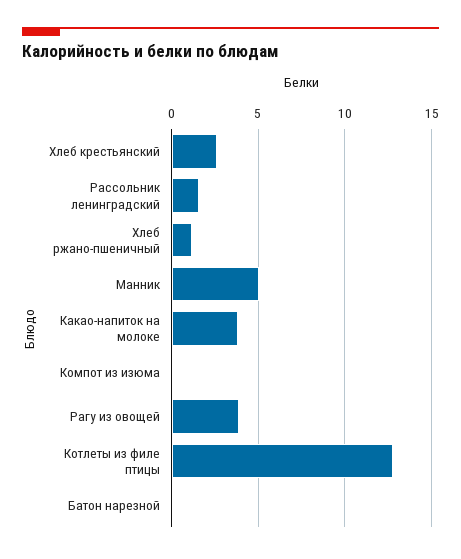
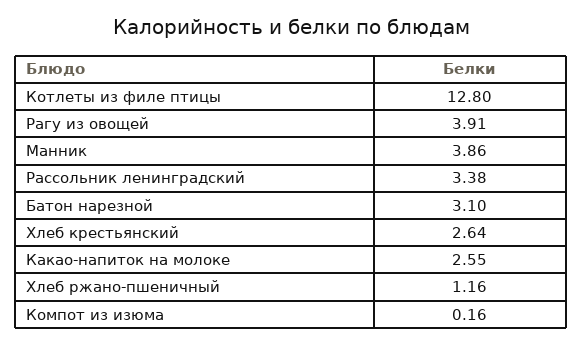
Рассольник ленинградский: 1.5 -> 3.38
Манник: 5 -> 3.86
Какао-напиток на молоке: 4 -> 2.55
Батон нарезной: 0 -> 3.1

